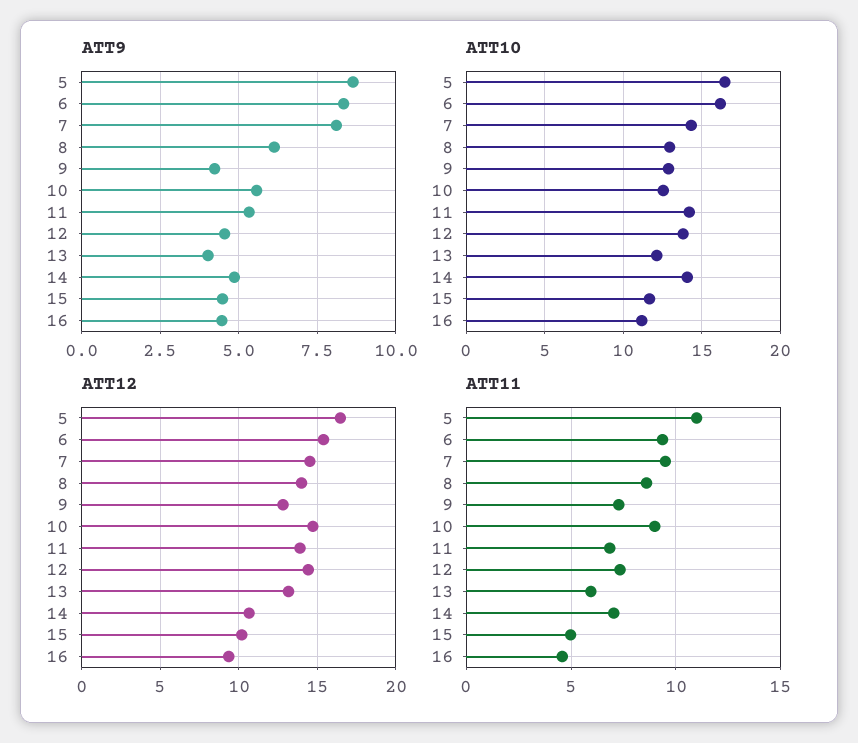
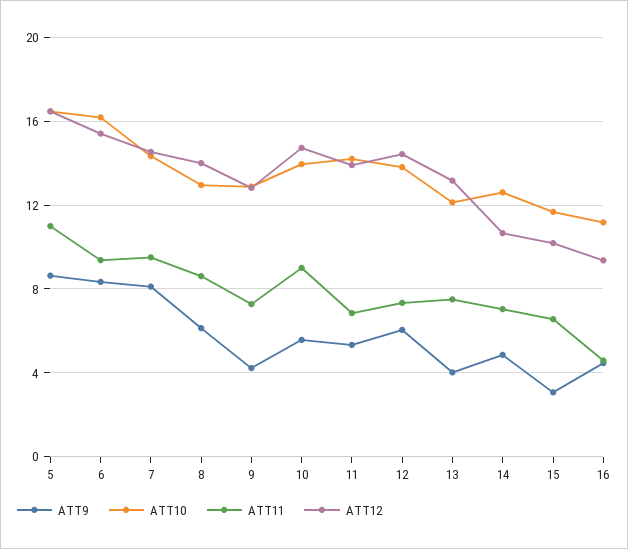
ATT9, 12: 4.5 -> 6
ATT9, 15: 4.5 -> 3
ATT10, 10: 12.5 -> 14
ATT10, 14: 14 -> 12.5
ATT11, 13: 6 -> 7.5
ATT11, 15: 5 -> 6.5

